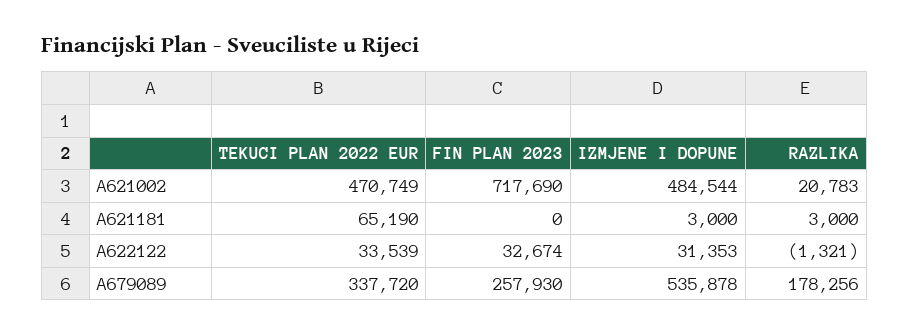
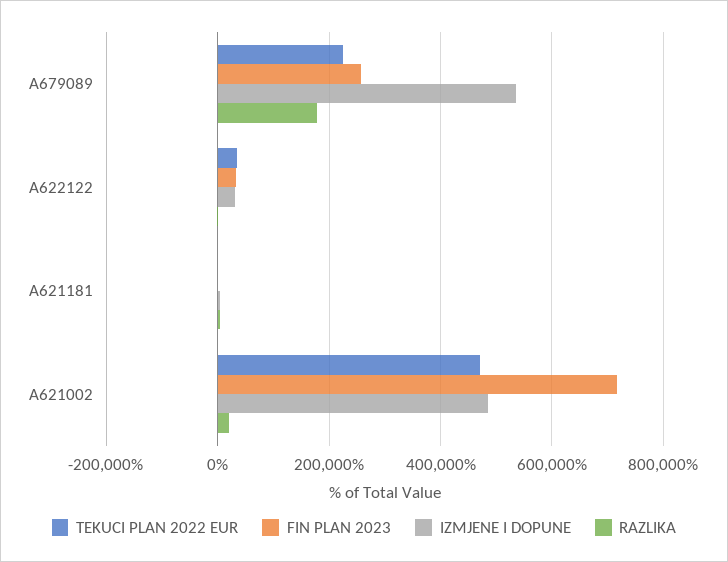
TEKUCI PLAN 2022 EUR, A621181: 65190 -> 0
TEKUCI PLAN 2022 EUR, A679089: 337720 -> 220000

